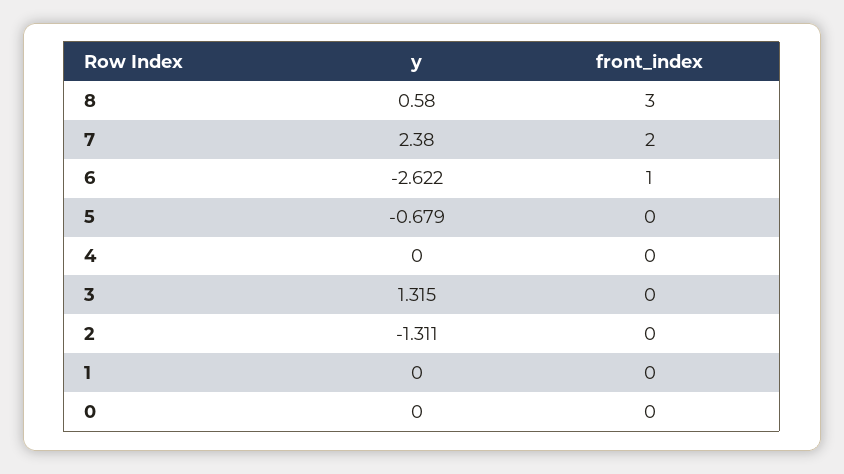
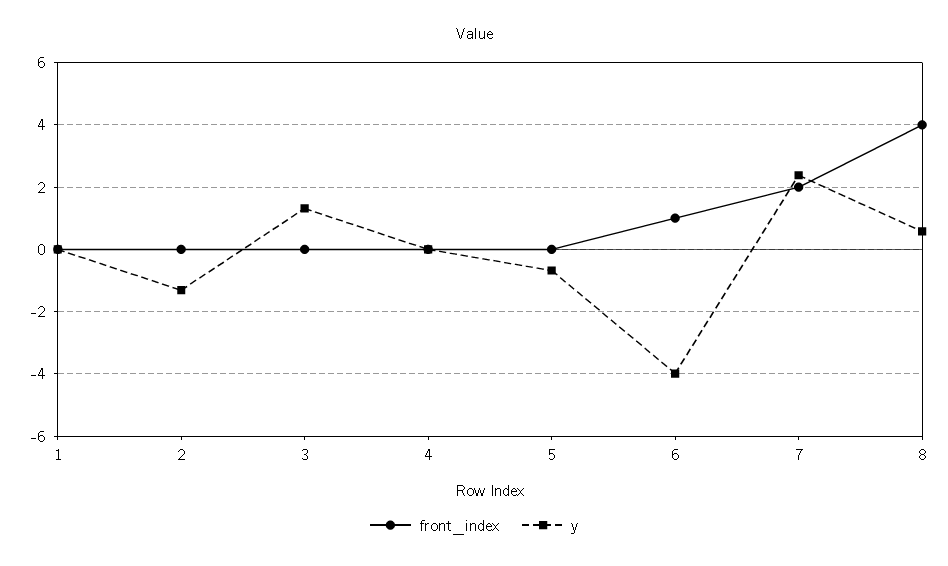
front_index, 8: 3 -> 4
y, 6: -2.622 -> -4
y, 0: 0 -> none
front_index, 0: 0 -> none

